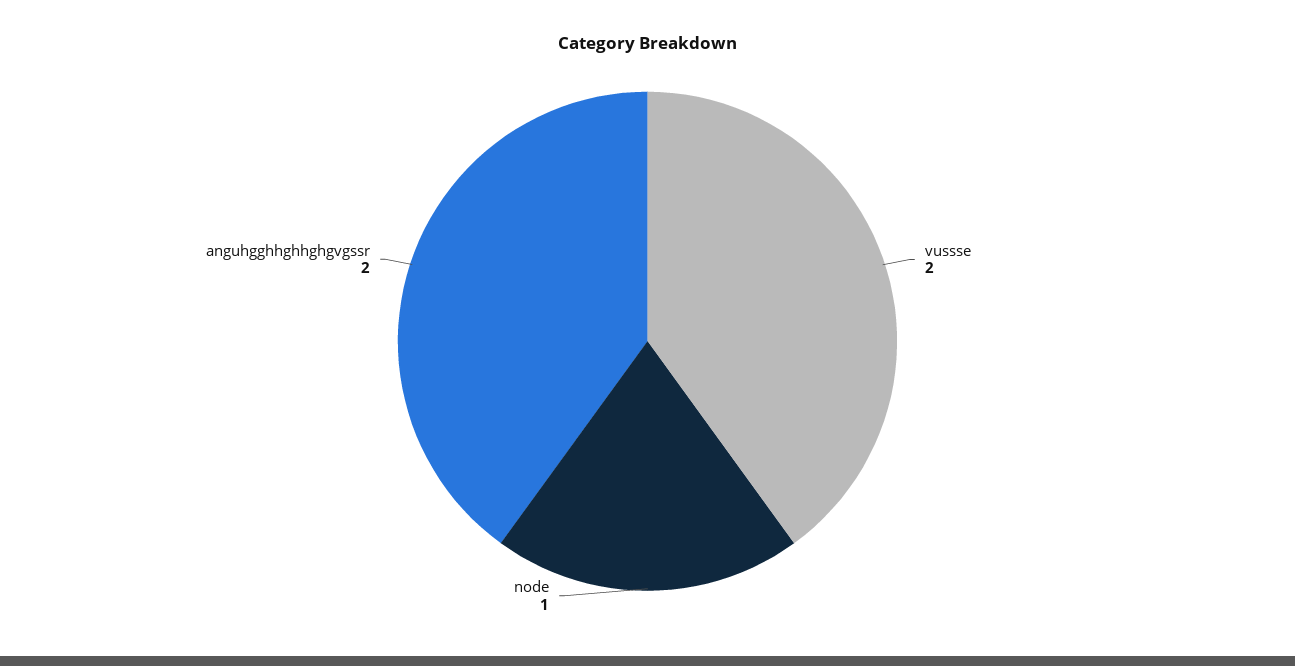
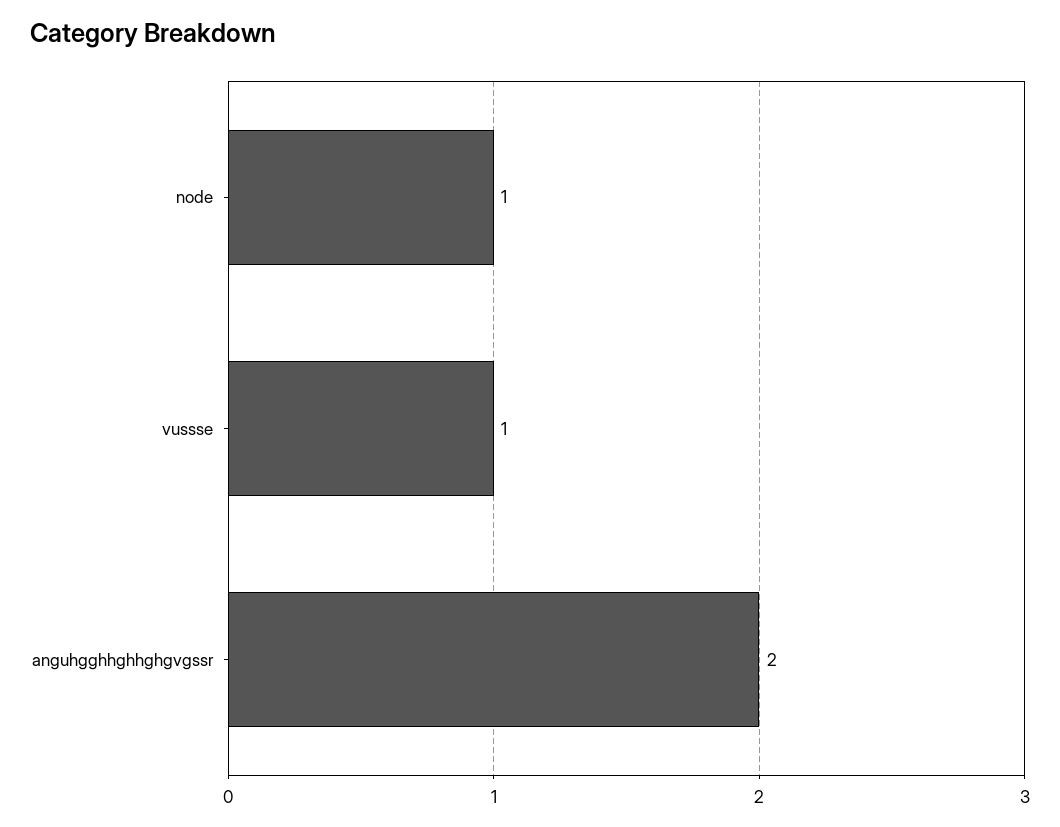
vussse: 2 -> 1

